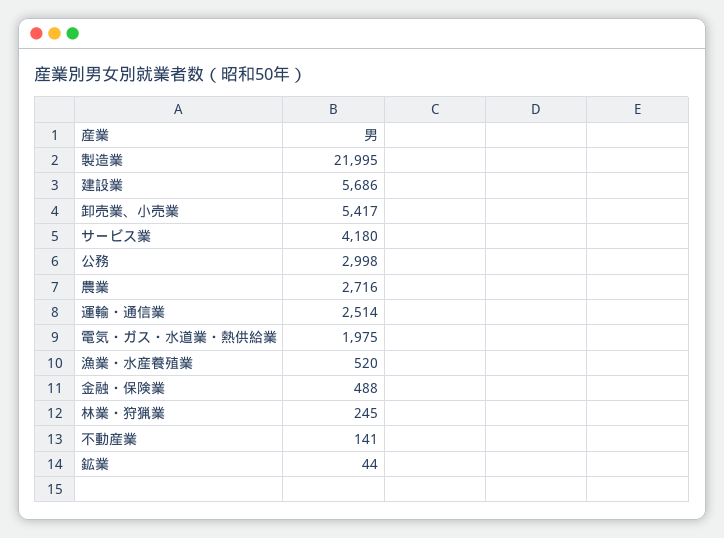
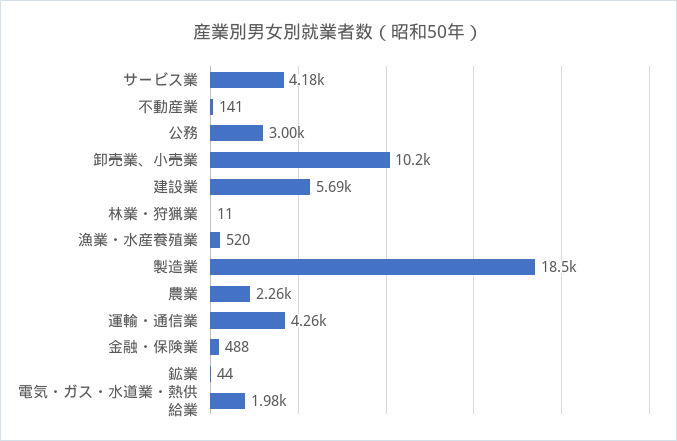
製造業: 21995 -> 18500
卸売業、小売業: 5417 -> 10200
農業: 2716 -> 2260
運輸・通信業: 2514 -> 4260
林業・狩猟業: 245 -> 11

